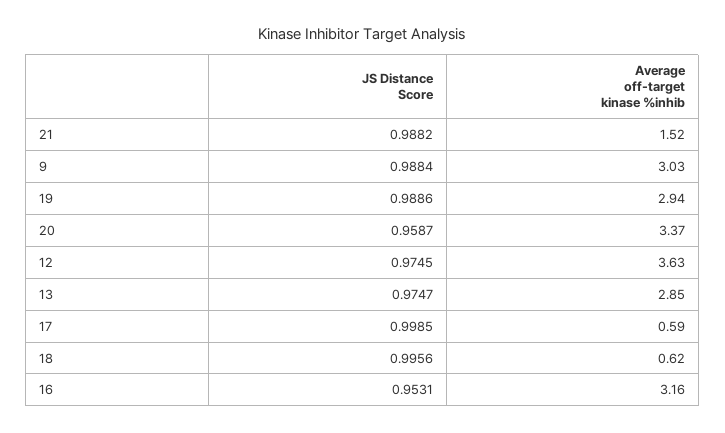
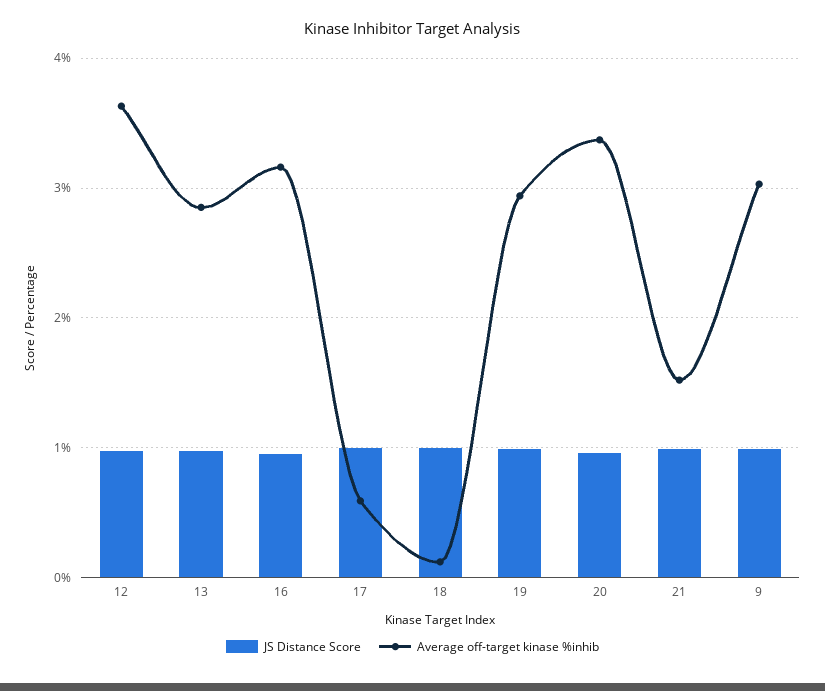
Average off-target kinase %inhib, 18: 0.62 -> 0.1

